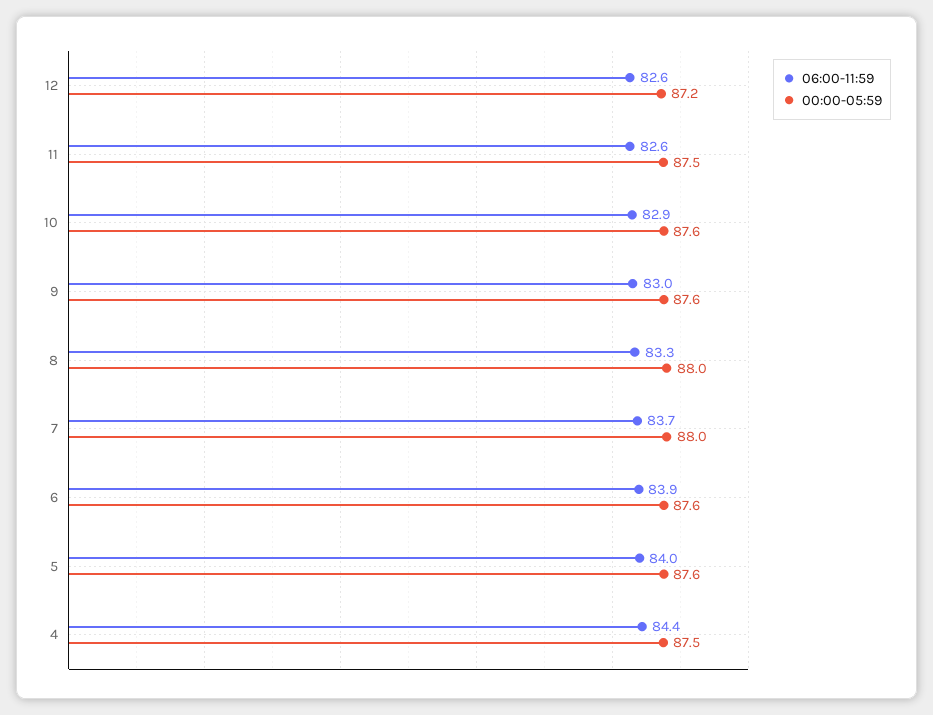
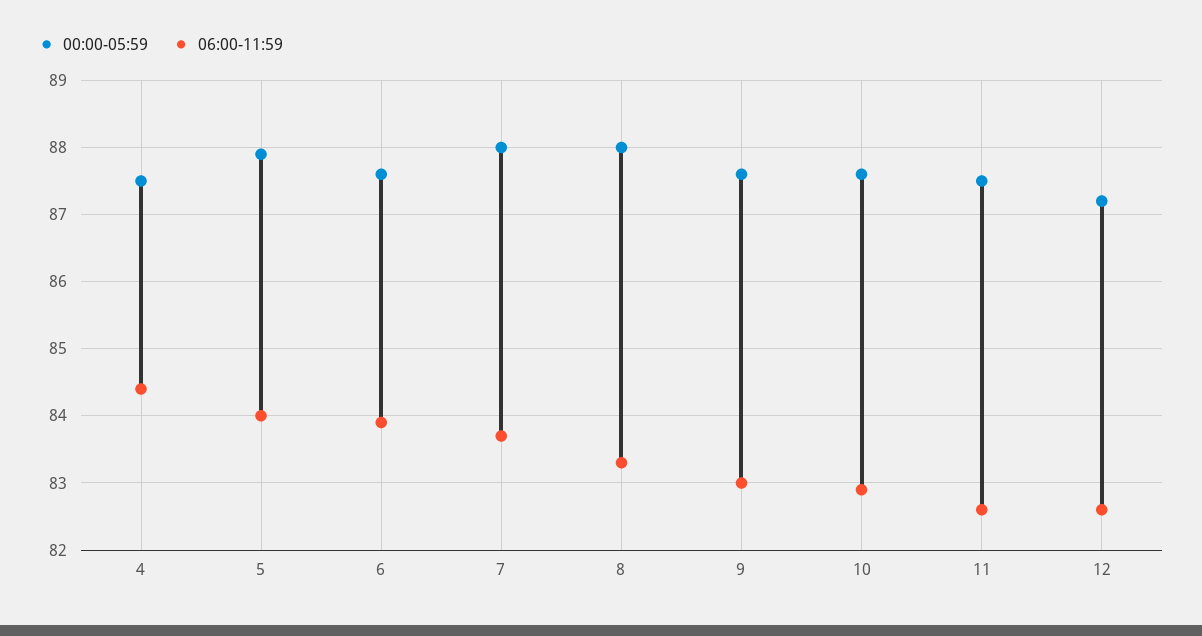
00:00-05:59, 5: 87.6 -> 87.9

